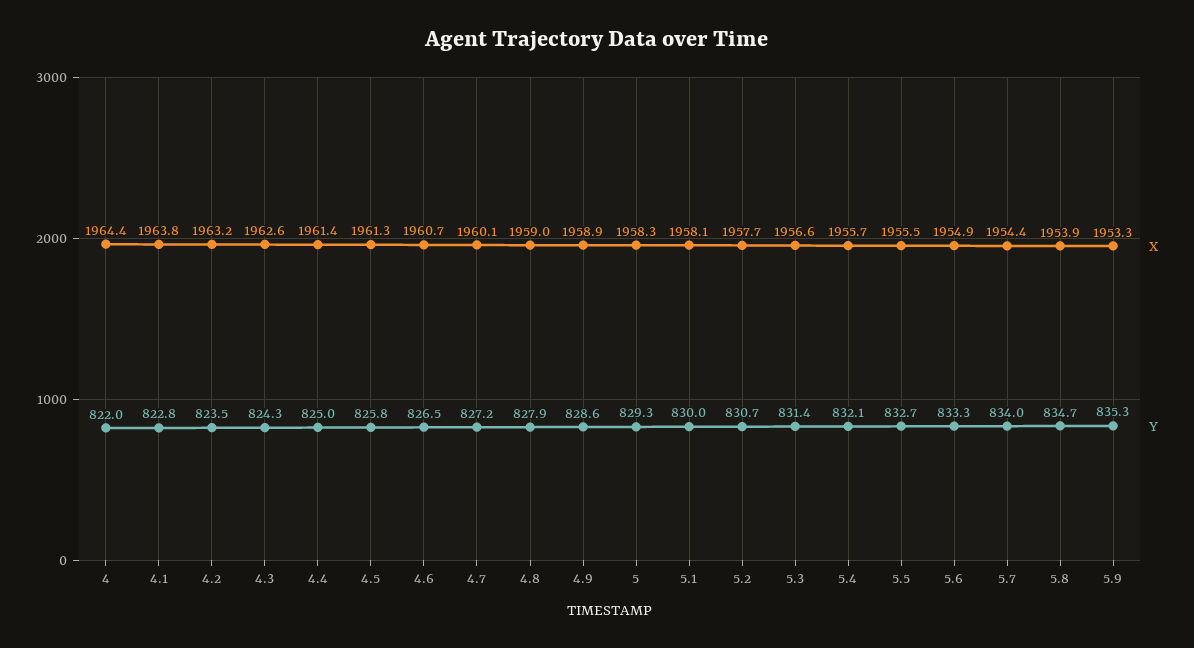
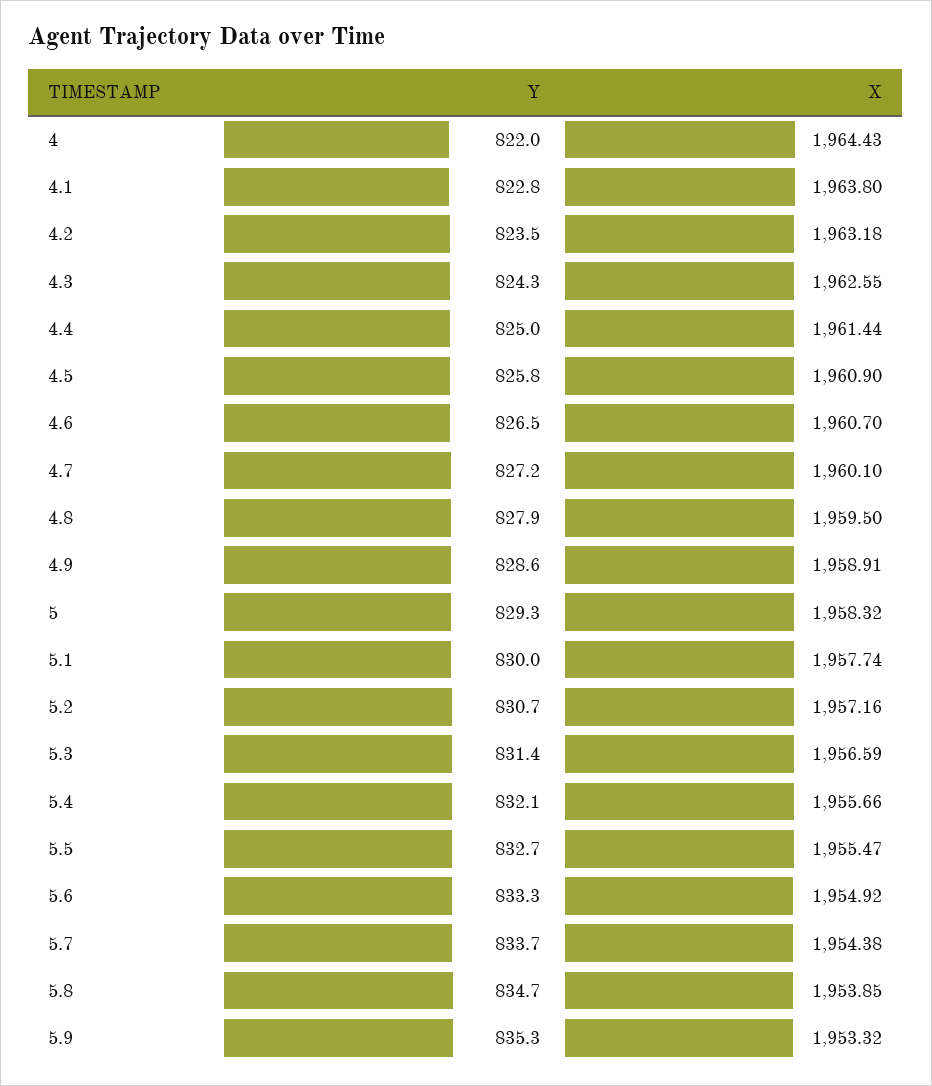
X, 4.5: 1961.3 -> 1960.9
X, 4.8: 1959 -> 1959.5
X, 5.1: 1958.1 -> 1957.74
X, 5.2: 1957.7 -> 1957.16
Y, 5.7: 834 -> 833.7

